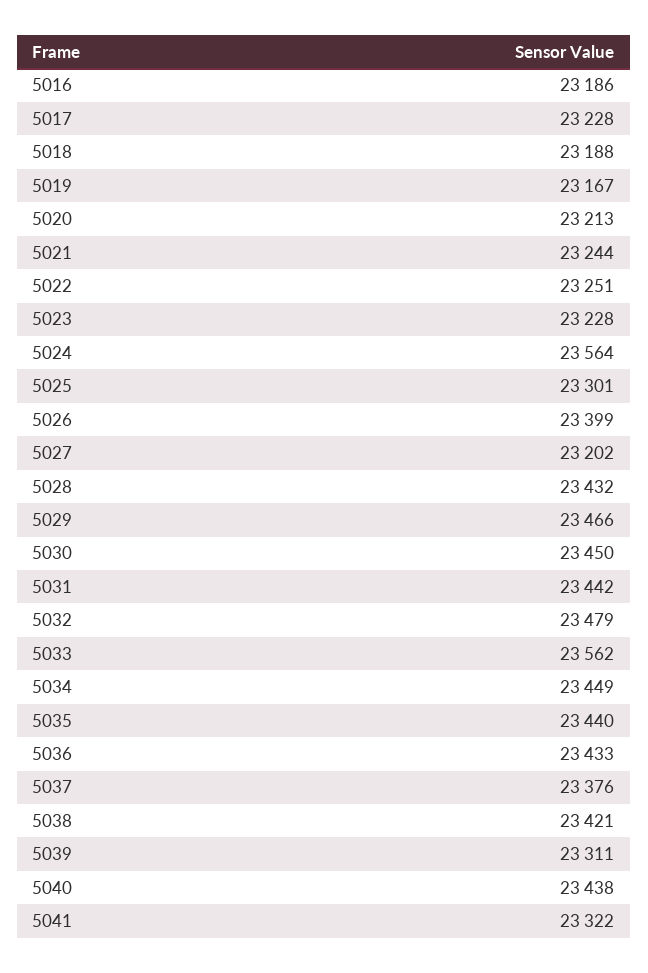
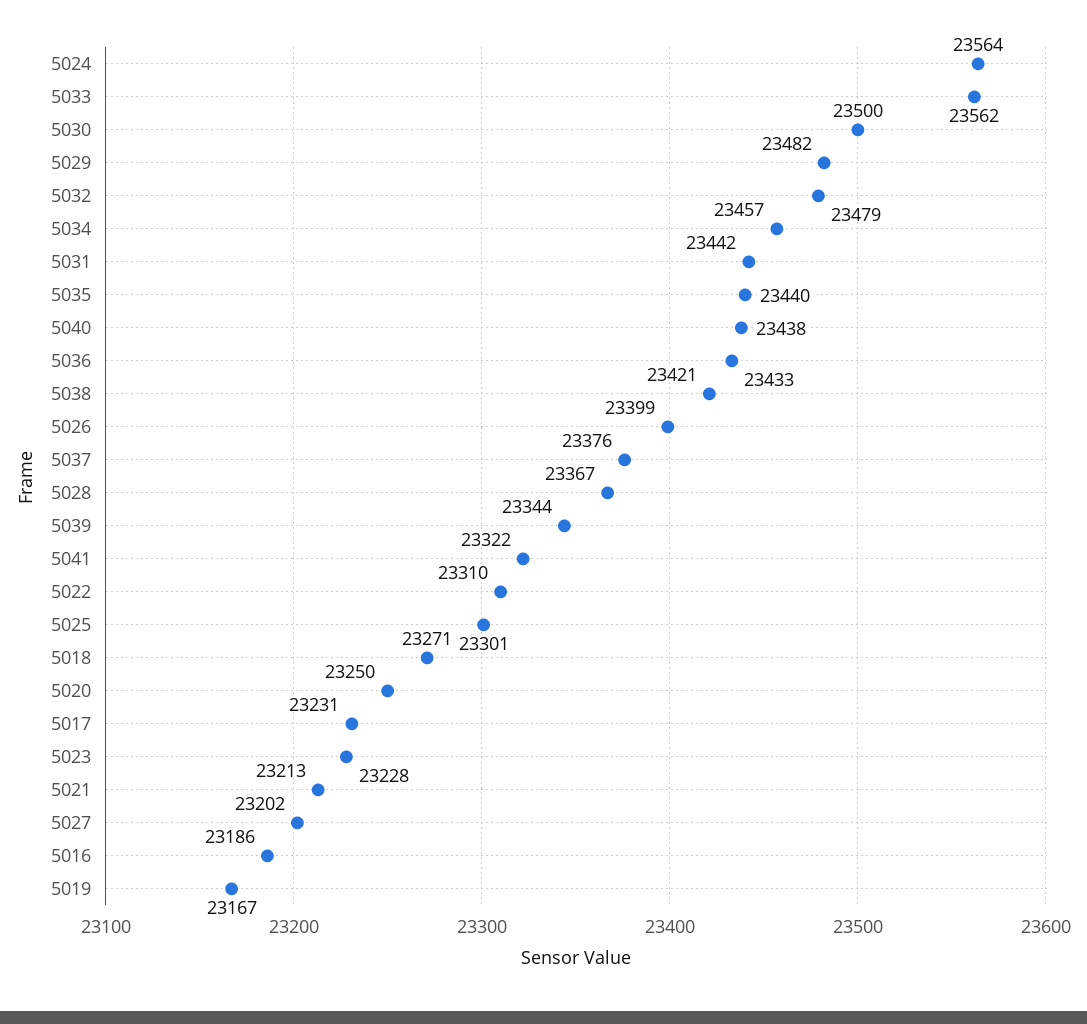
5017: 23228 -> 23231
5018: 23188 -> 23271
5020: 23213 -> 23250
5021: 23244 -> 23213
5022: 23251 -> 23310
5028: 23432 -> 23367
5029: 23466 -> 23482
5030: 23450 -> 23500
5034: 23449 -> 23457
5039: 23311 -> 23344

